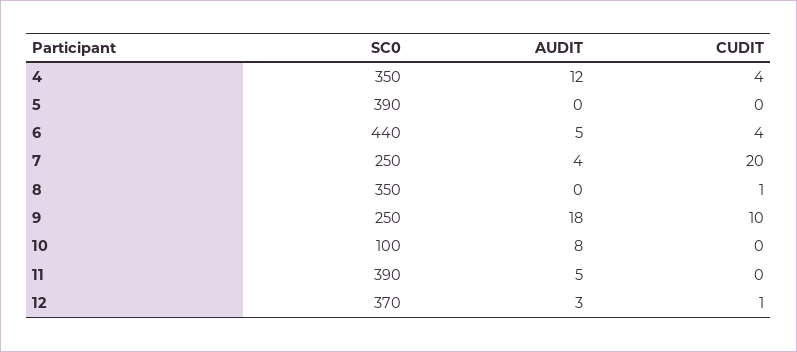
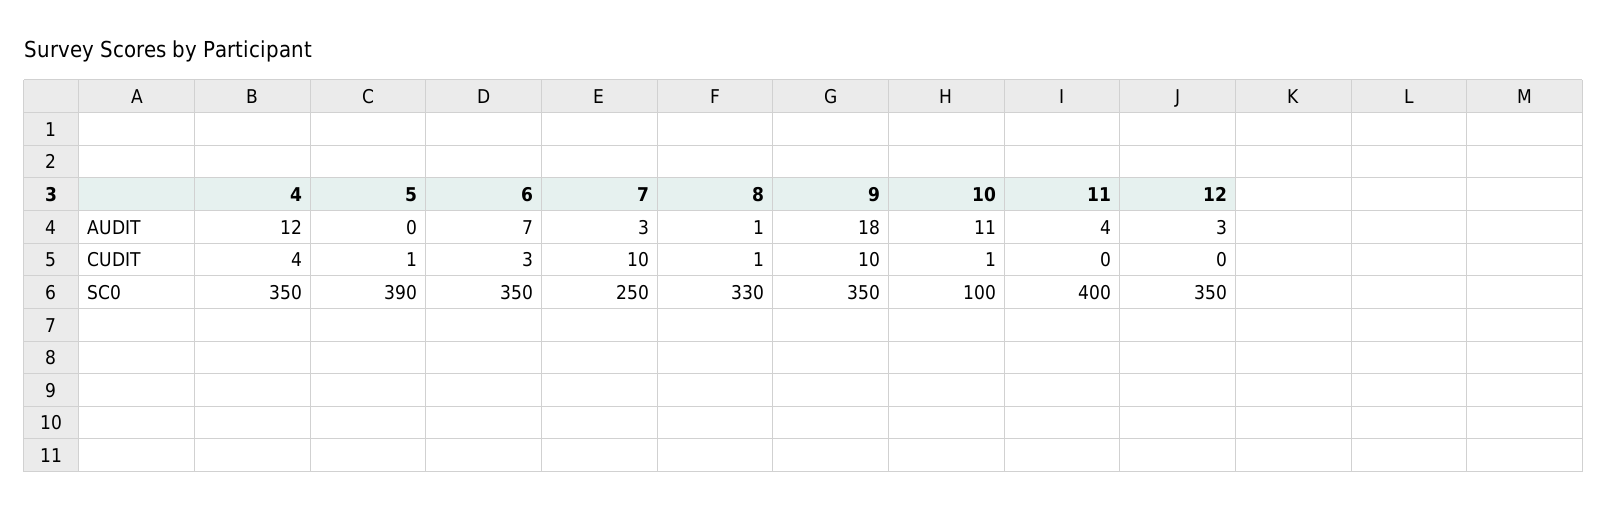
CUDIT, 5: 0 -> 1
SC0, 6: 440 -> 350
AUDIT, 6: 5 -> 7
CUDIT, 6: 4 -> 3
AUDIT, 7: 4 -> 3
CUDIT, 7: 20 -> 10
SC0, 8: 350 -> 330
AUDIT, 8: 0 -> 1
SC0, 9: 250 -> 350
AUDIT, 10: 8 -> 11
CUDIT, 10: 0 -> 1
SC0, 11: 390 -> 400
AUDIT, 11: 5 -> 4
SC0, 12: 370 -> 350
CUDIT, 12: 1 -> 0

